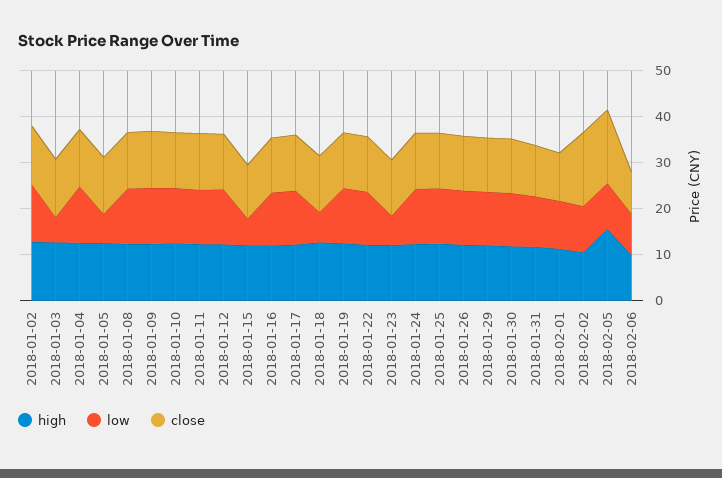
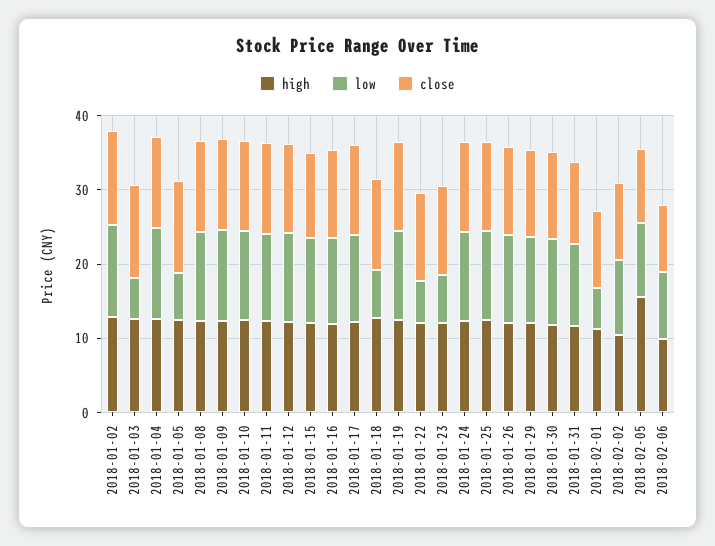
low, 2018-01-15: 6 -> 12
low, 2018-01-22: 12 -> 6
low, 2018-02-01: 10 -> 6
close, 2018-02-02: 16 -> 10
close, 2018-02-05: 16 -> 10

